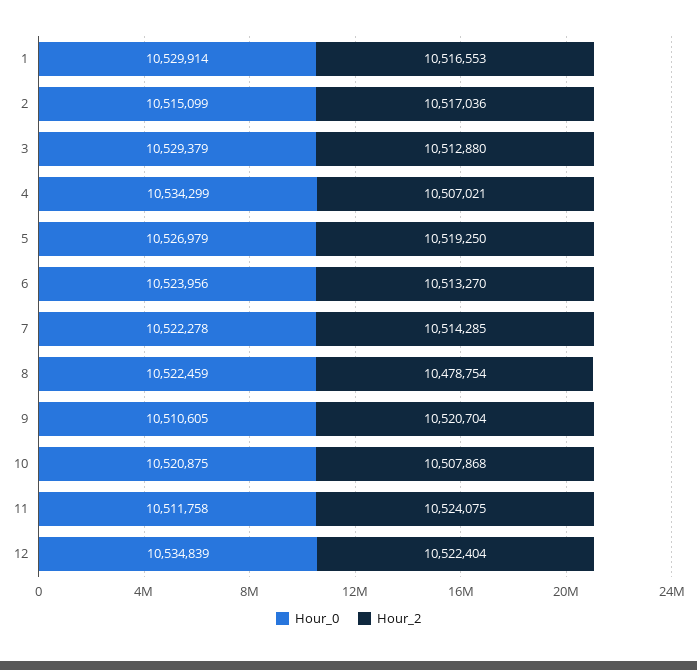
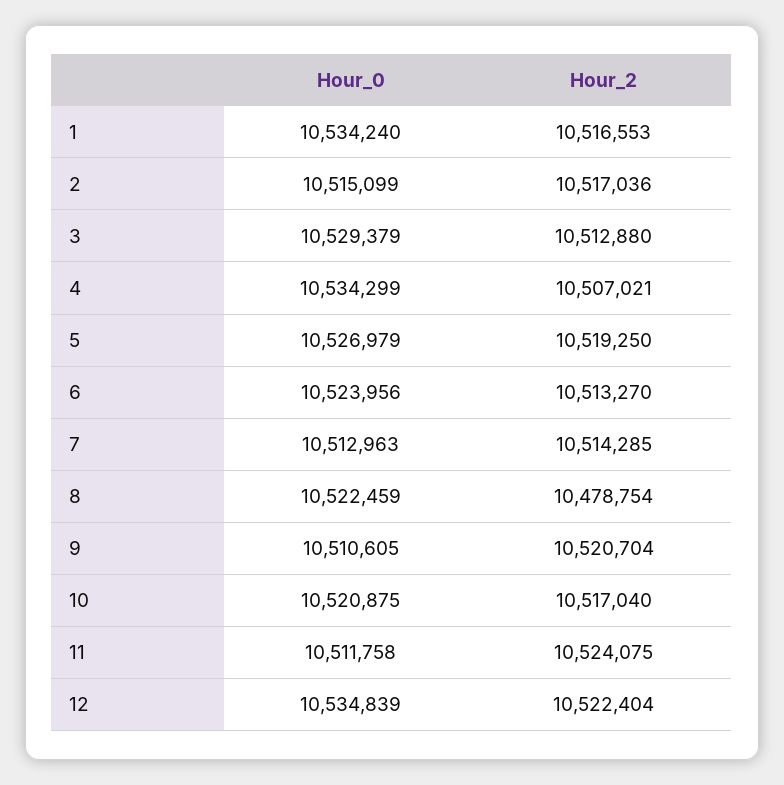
Hour_0, 1: 10529914 -> 10534240
Hour_0, 7: 10522278 -> 10512963
Hour_2, 10: 10507868 -> 10517040

